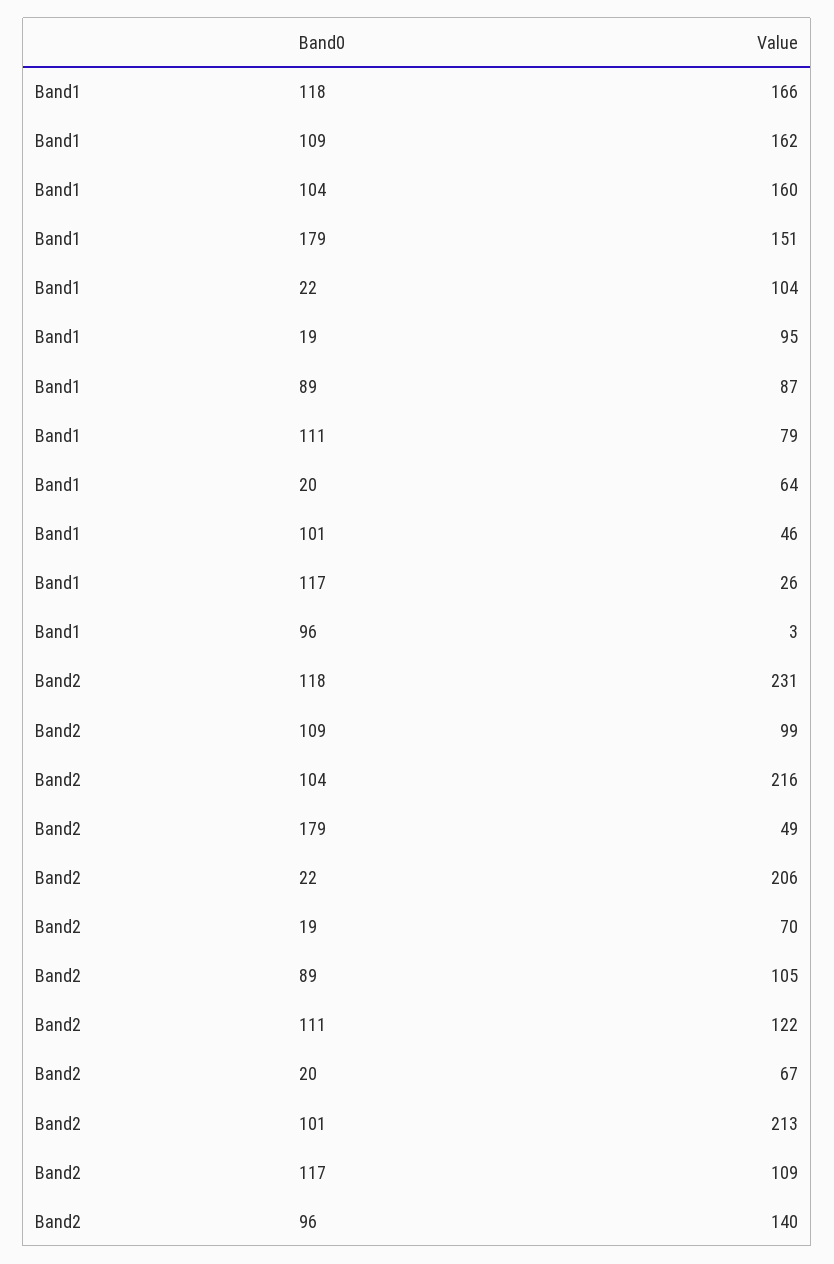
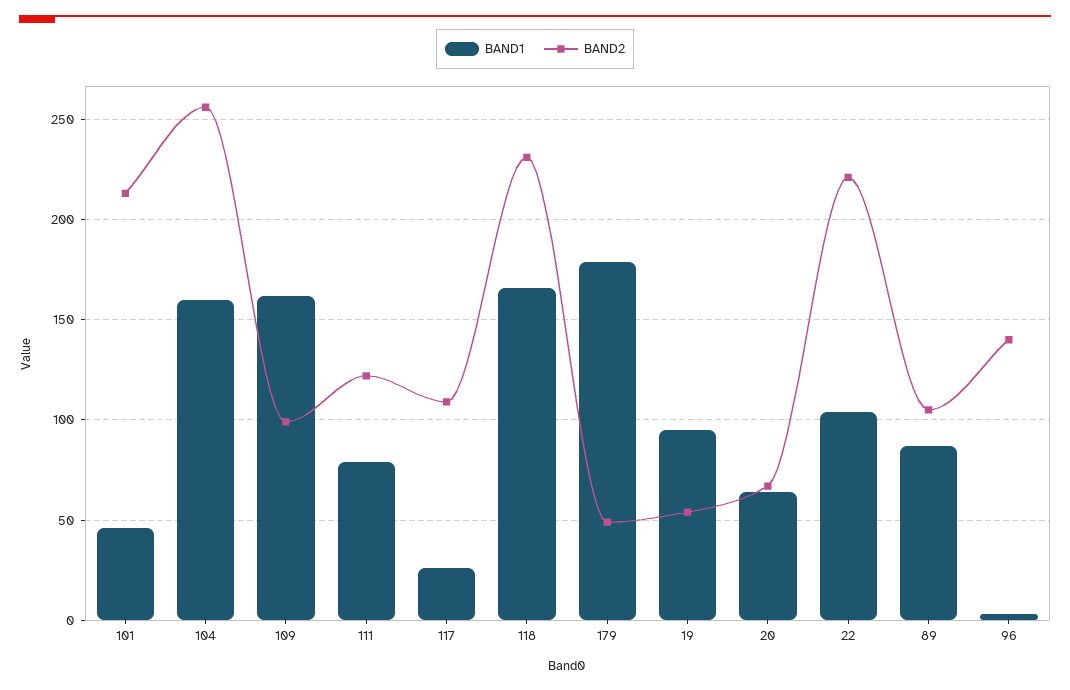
Band1, 179: 151 -> 180
Band2, 104: 216 -> 255
Band2, 22: 206 -> 220
Band2, 19: 70 -> 55

